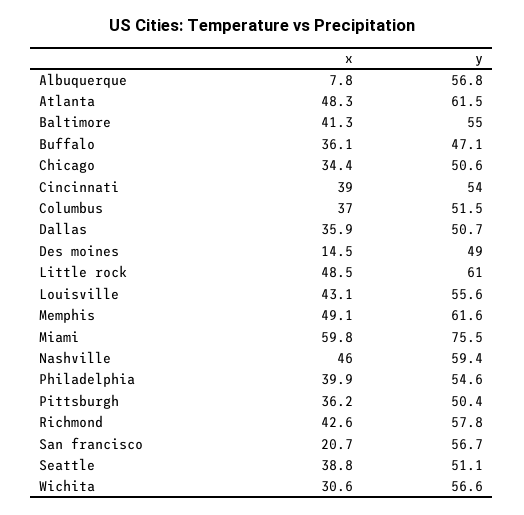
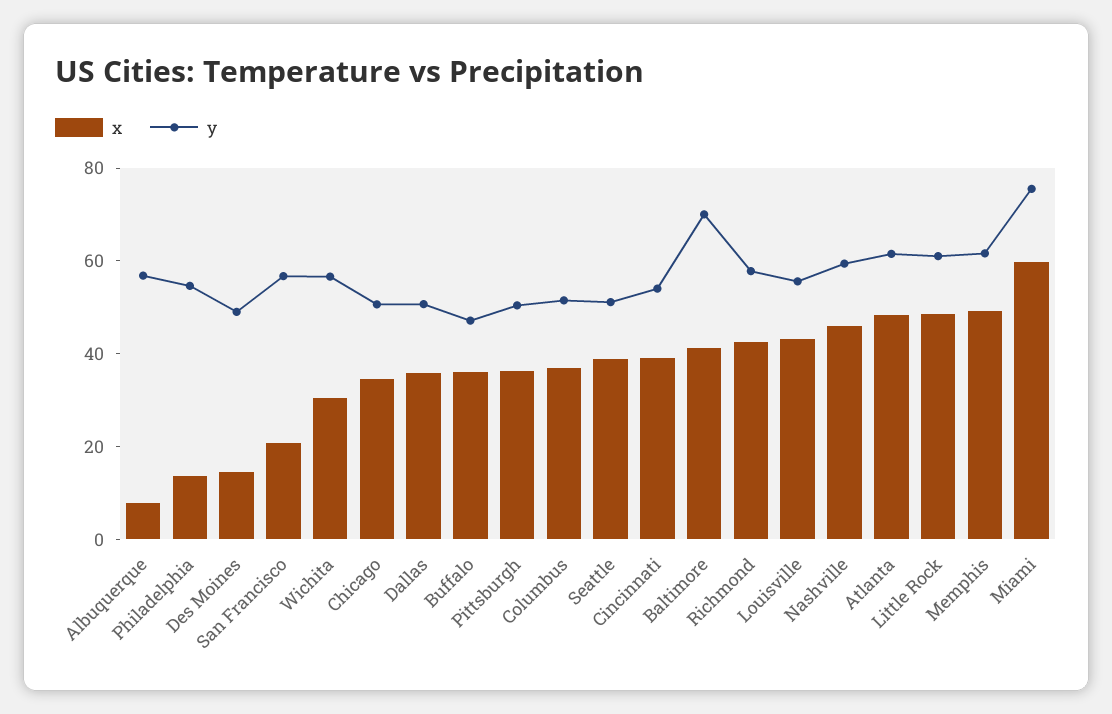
y, Baltimore: 55 -> 70
x, Philadelphia: 39.9 -> 15

